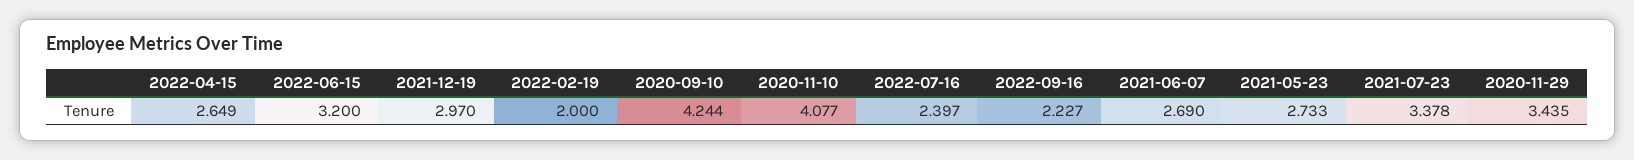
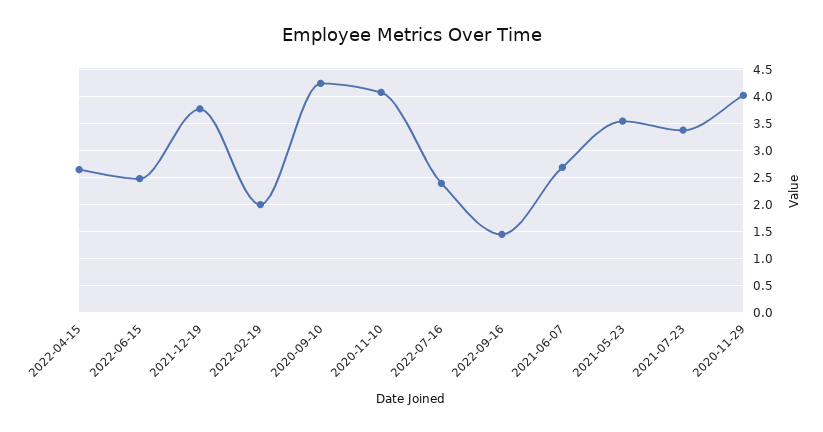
2022-06-15: 3.2 -> 2.5
2021-12-19: 2.97 -> 3.75
2022-09-16: 2.227 -> 1.5
2021-05-23: 2.733 -> 3.5
2020-11-29: 3.435 -> 4

